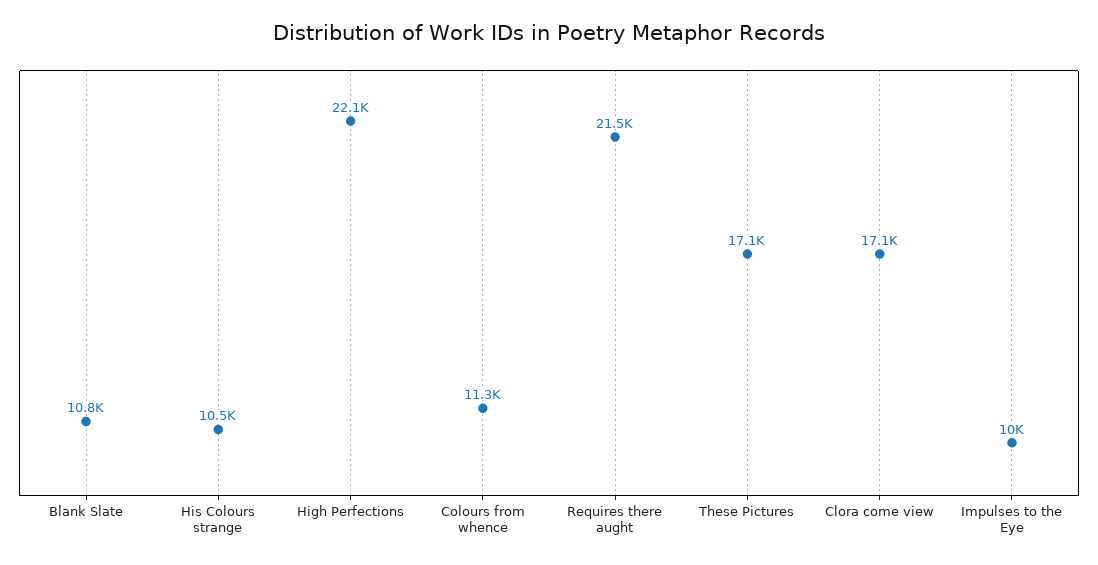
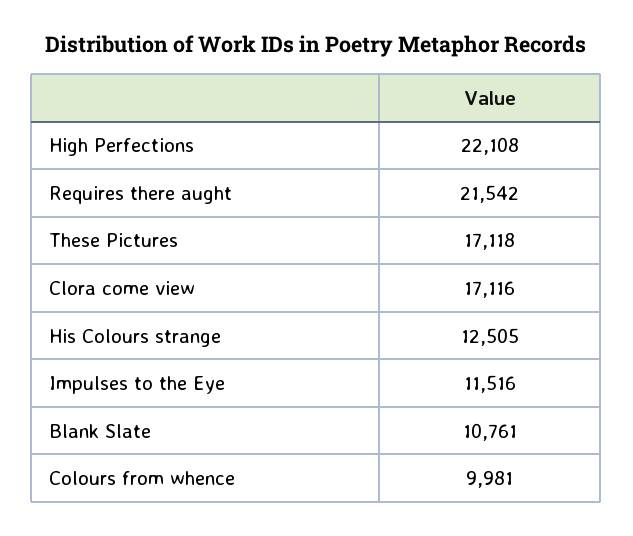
His Colours strange: 10500 -> 12505
Colours from whence: 11300 -> 9981
Impulses to the Eye: 10000 -> 11516

